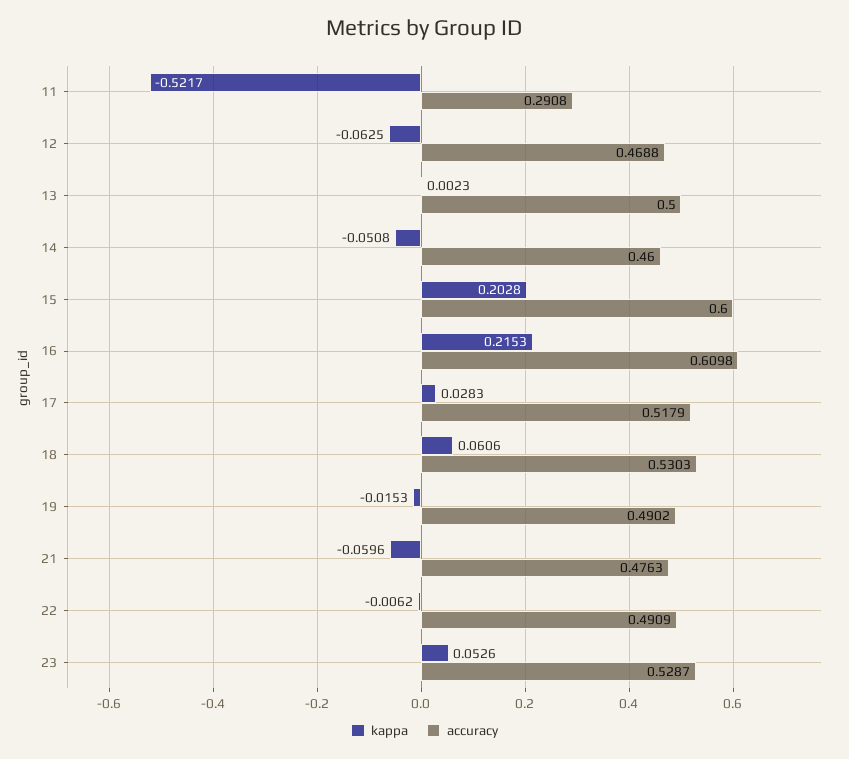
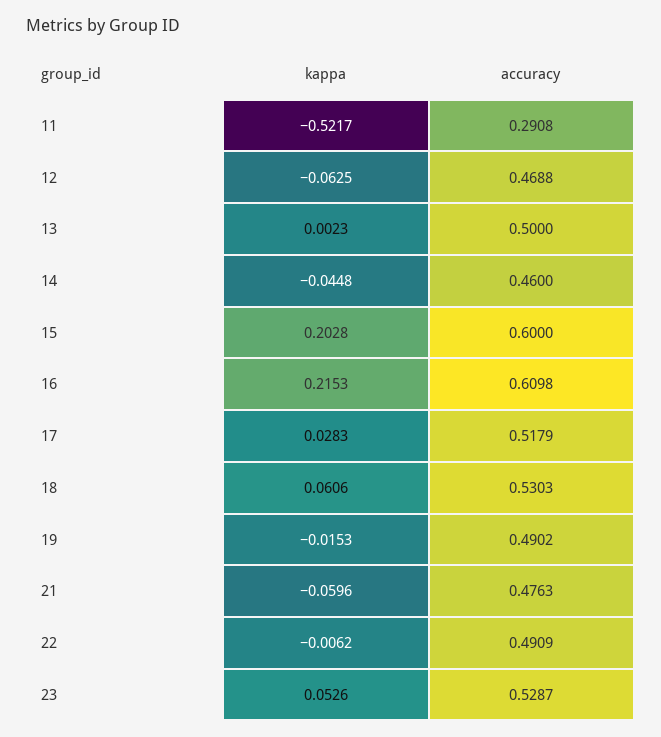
kappa, 14: -0.0508 -> -0.0448

